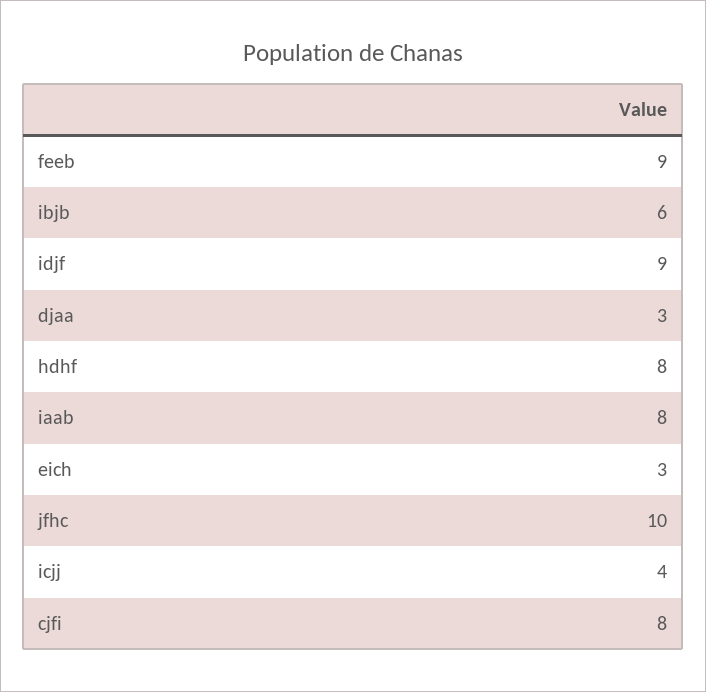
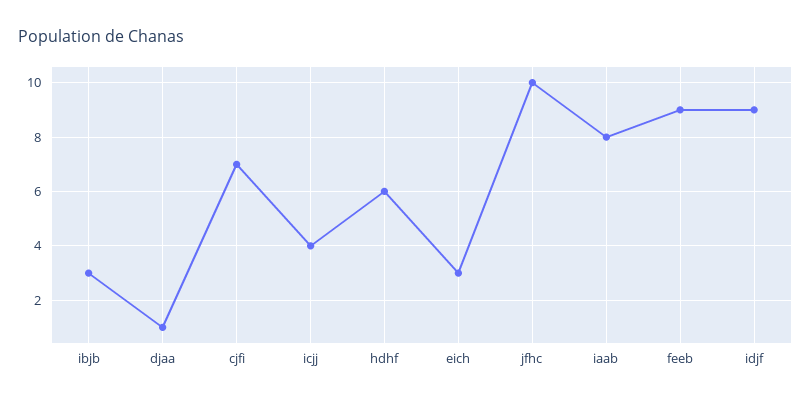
ibjb: 6 -> 3
djaa: 3 -> 1
hdhf: 8 -> 6
cjfi: 8 -> 7

